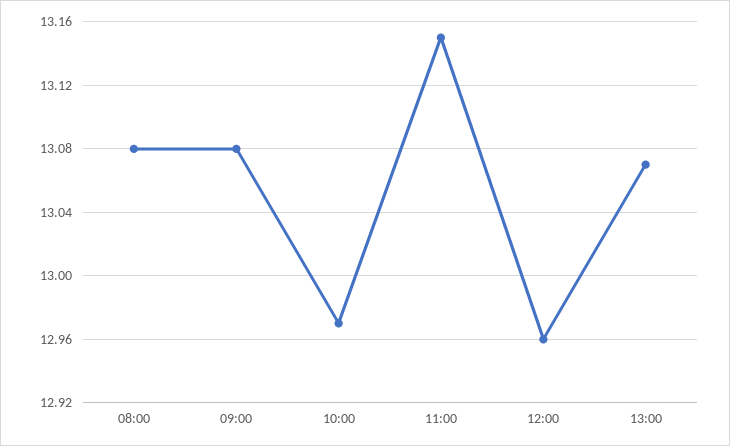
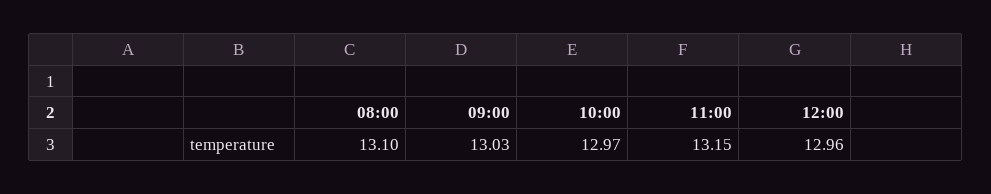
08:00: 13.08 -> 13.1
09:00: 13.08 -> 13.03
13:00: 13.07 -> none

